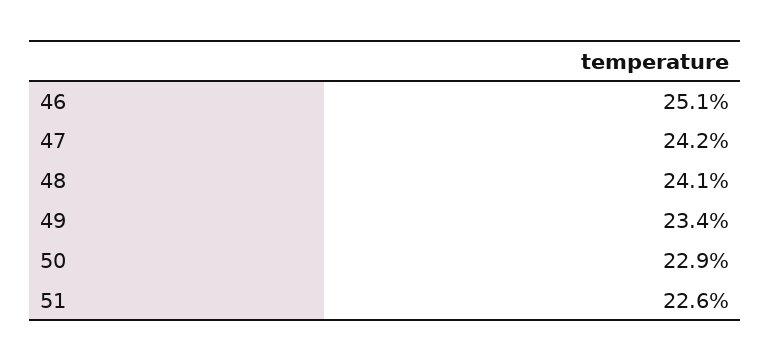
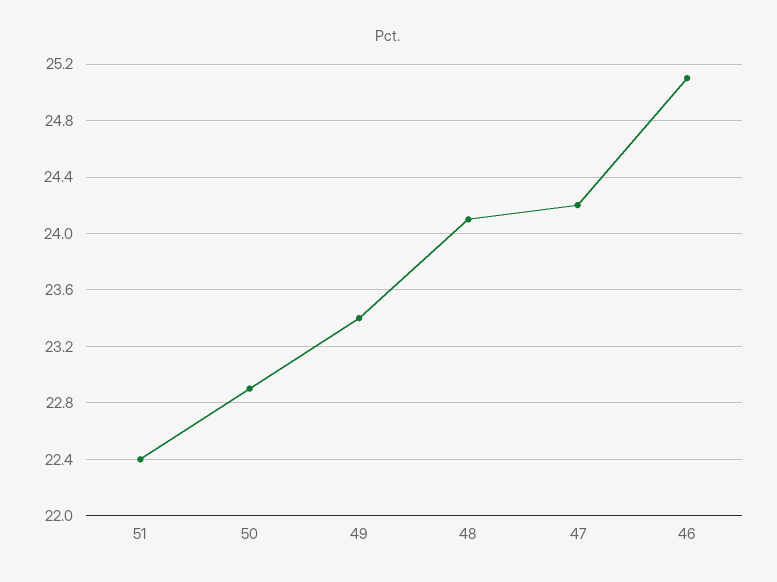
51: 22.6 -> 22.4

